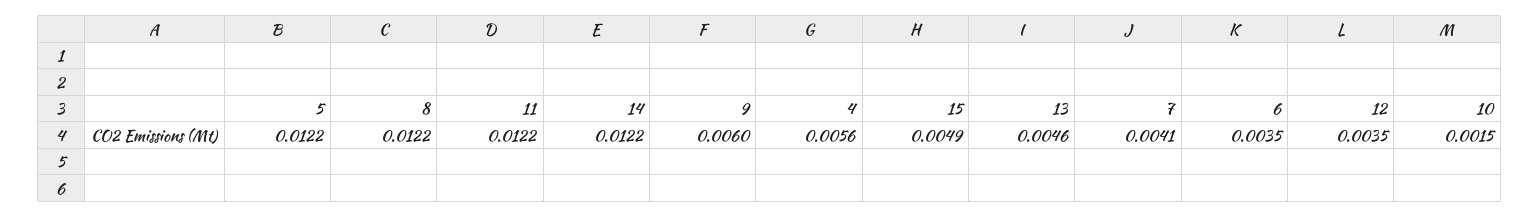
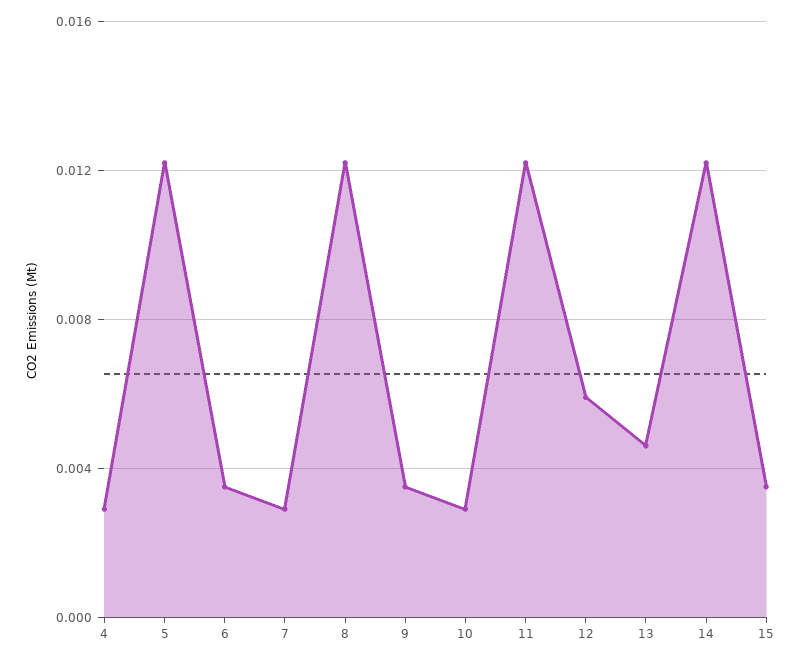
9: 0.006 -> 0.0035
4: 0.0056 -> 0.003
15: 0.0049 -> 0.0035
7: 0.0041 -> 0.003
12: 0.0035 -> 0.006
10: 0.0015 -> 0.003

